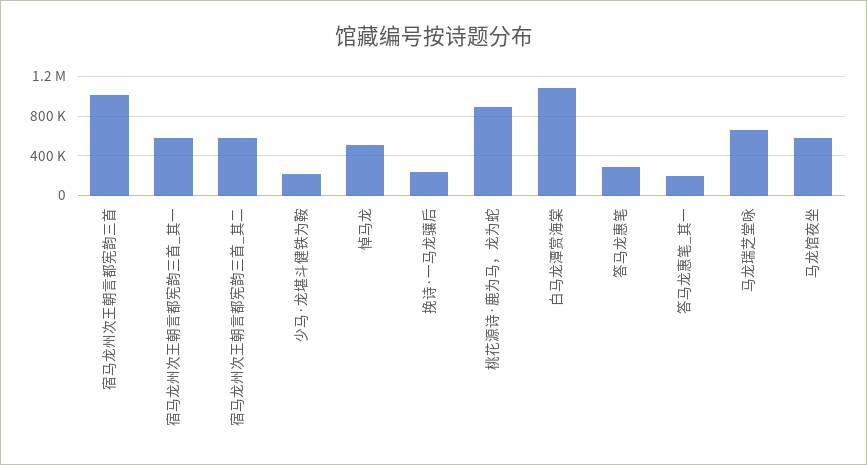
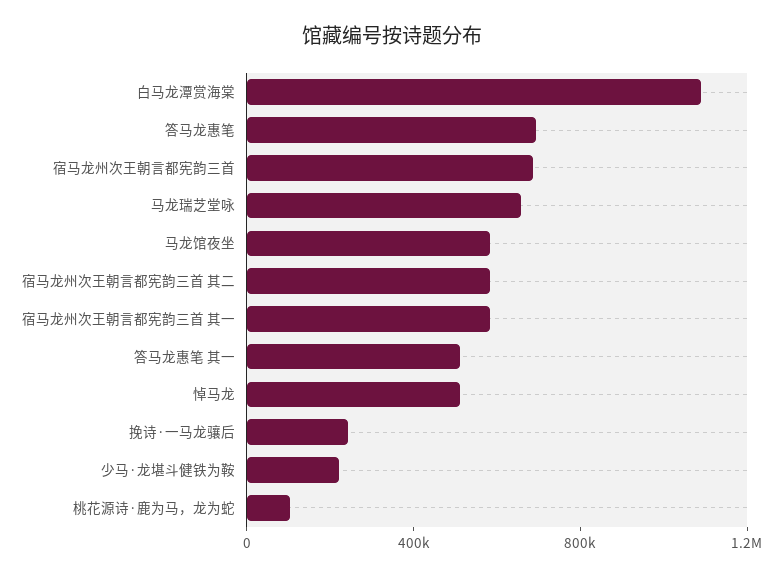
宿马龙州次王朝言都宪韵三首: 1000000 -> 700000
桃花源诗·鹿为马，龙为蛇: 900000 -> 100000
答马龙惠笔: 300000 -> 700000
答马龙惠笔_其一: 200000 -> 500000

